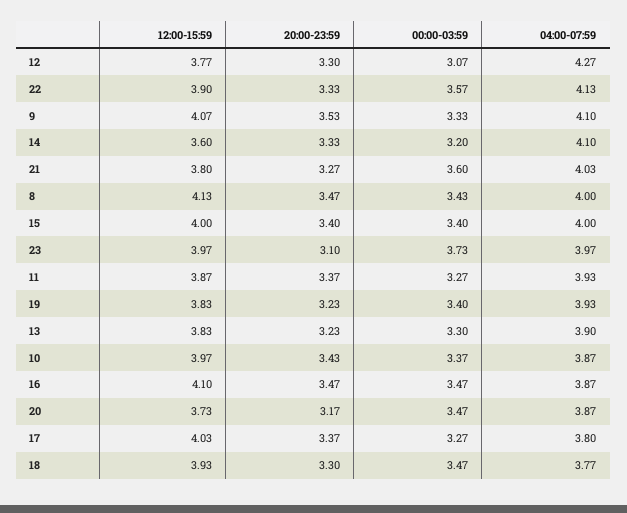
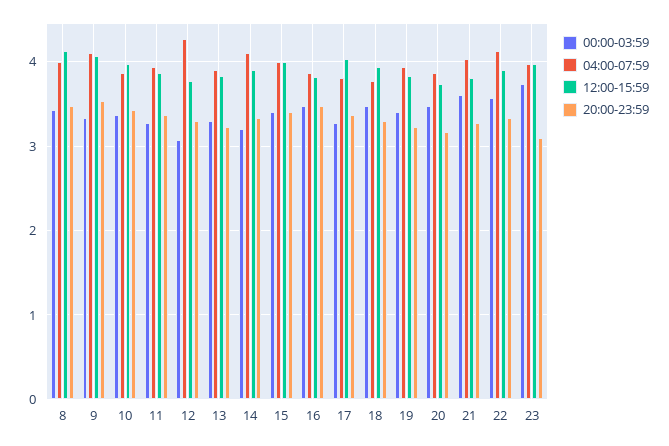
12:00-15:59, 14: 3.6 -> 3.9
12:00-15:59, 16: 4.1 -> 3.8

